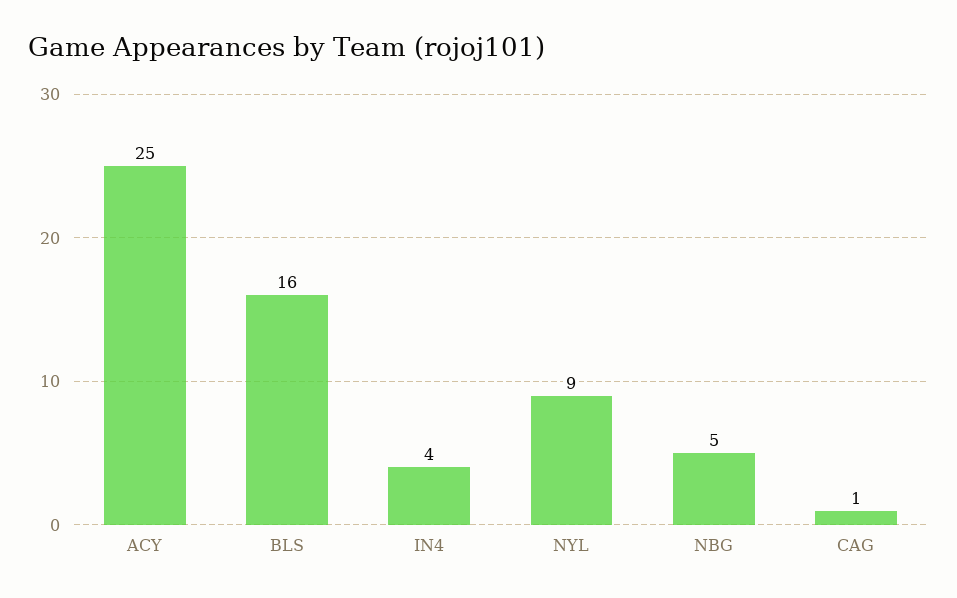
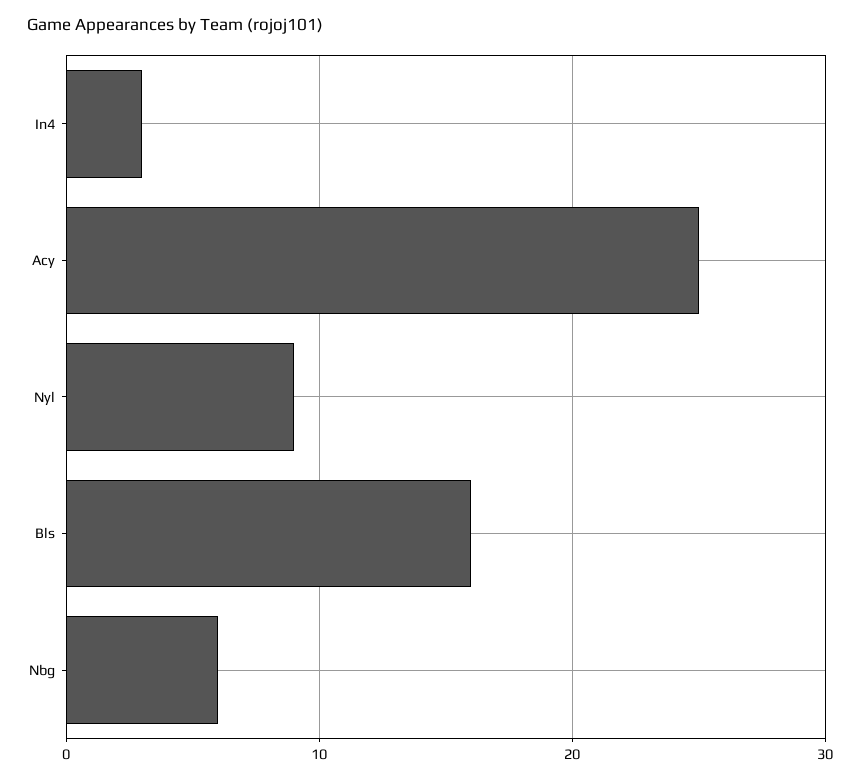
IN4: 4 -> 3
NBG: 5 -> 6
CAG: 1 -> none

